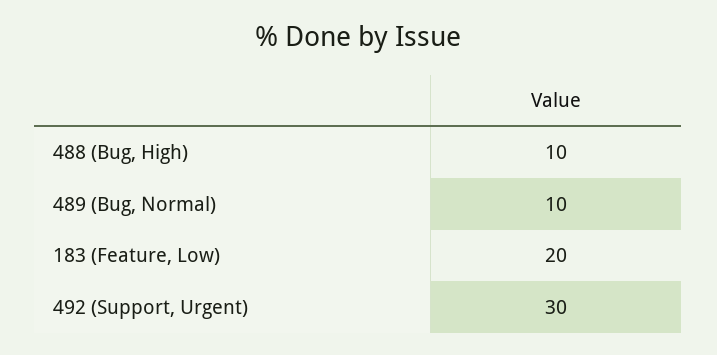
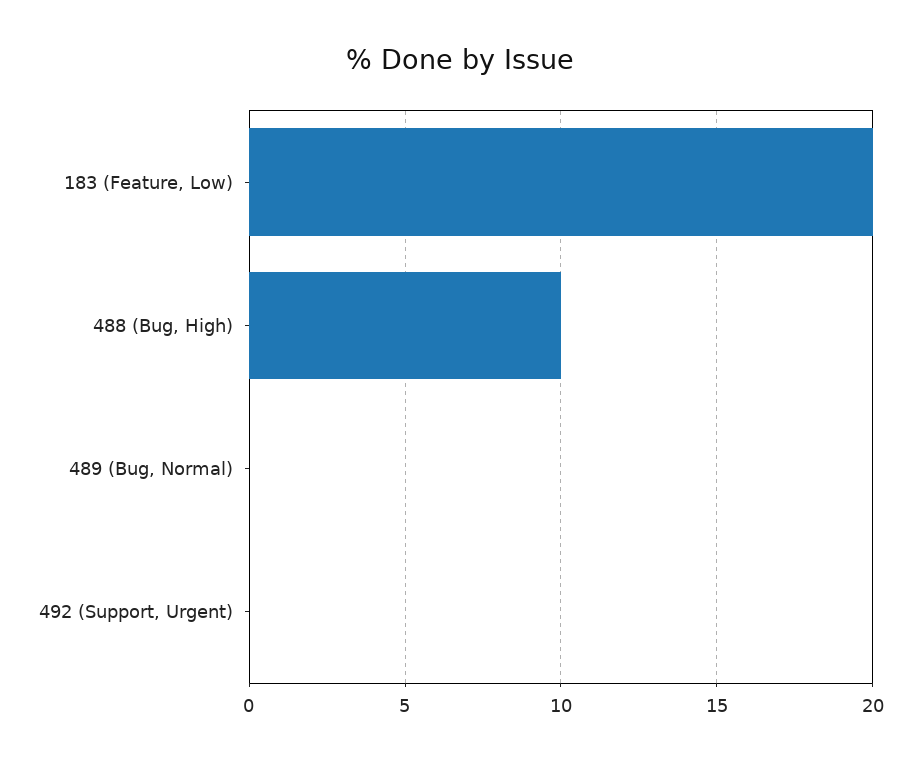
489 (Bug, Normal): 10 -> 0
492 (Support, Urgent): 30 -> 0

